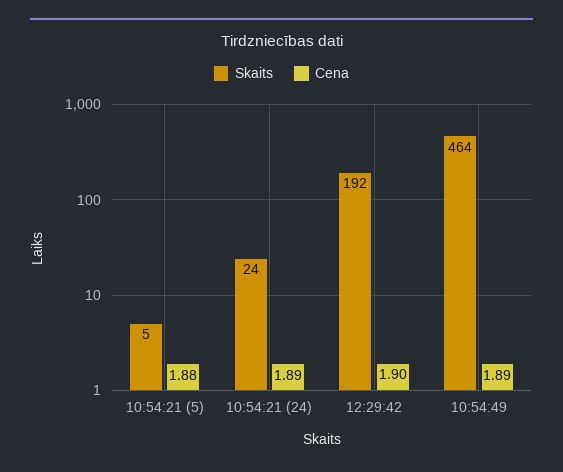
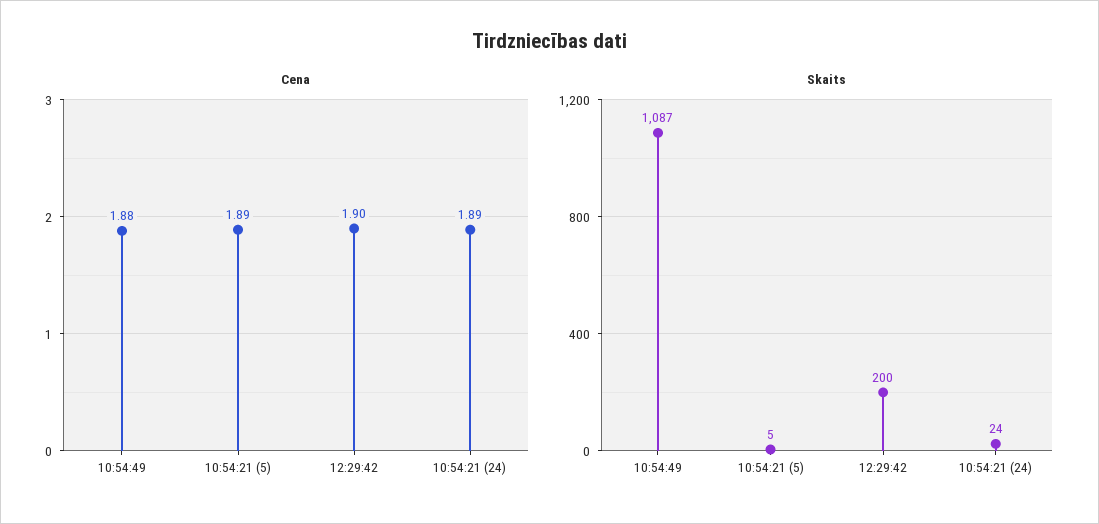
Cena, 10:54:21 (5): 1.88 -> 1.89
Skaits, 12:29:42: 192 -> 200
Skaits, 10:54:49: 464 -> 1087
Cena, 10:54:49: 1.89 -> 1.88

